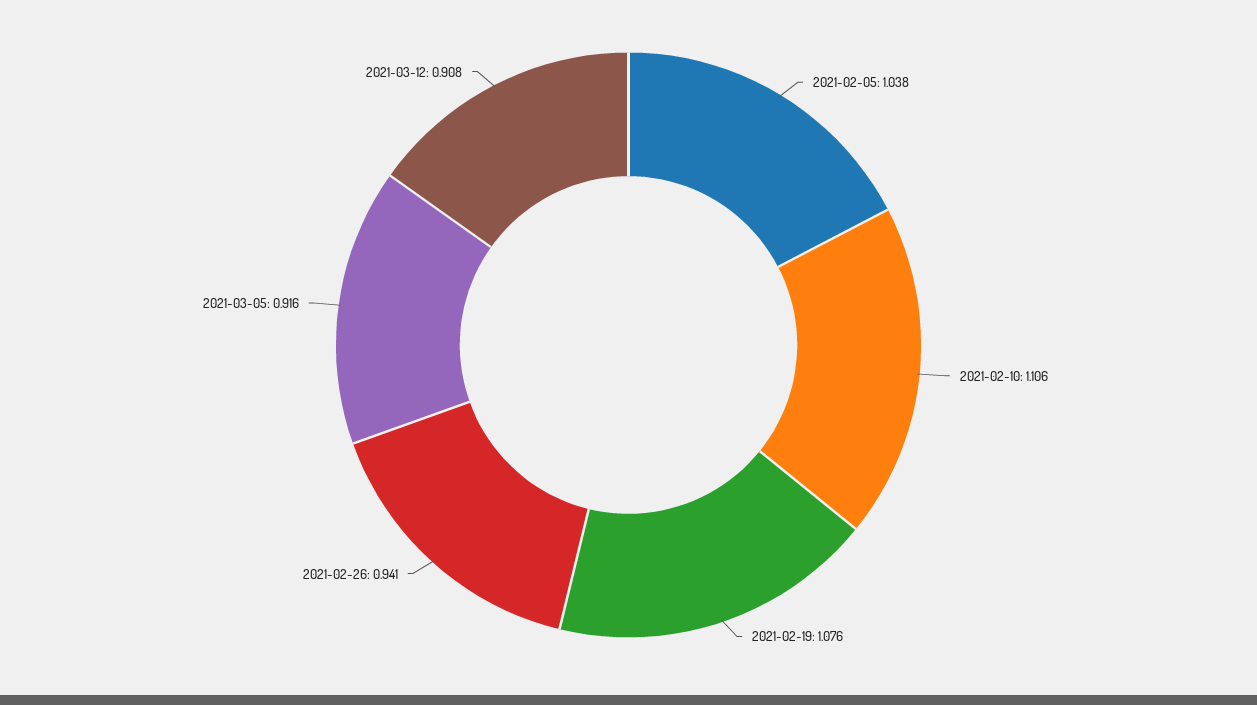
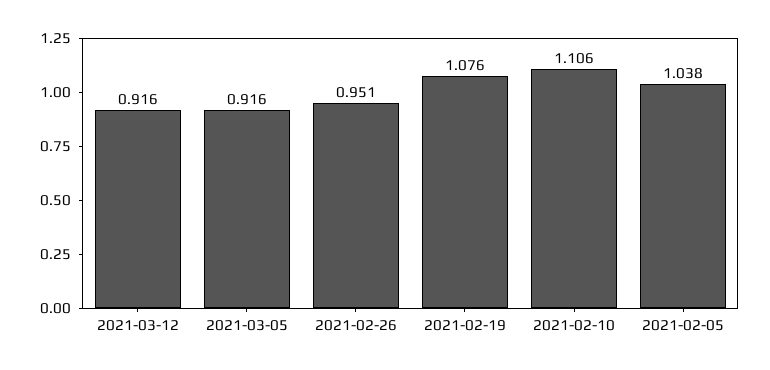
2021-02-26: 0.941 -> 0.951
2021-03-12: 0.908 -> 0.916

